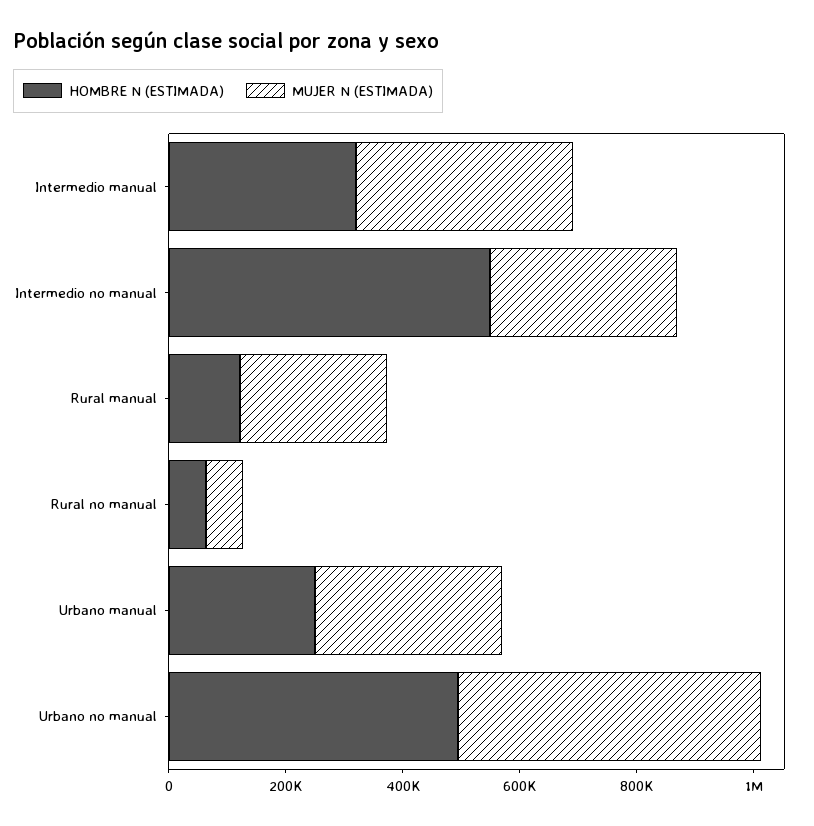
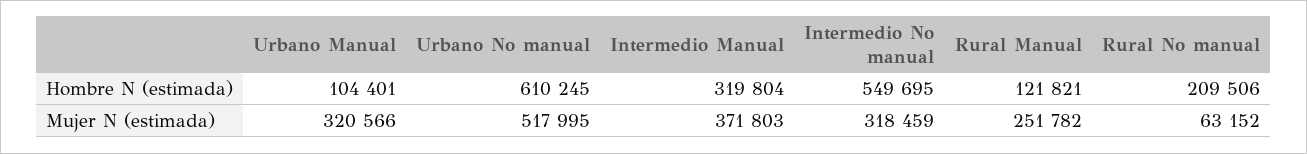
HOMBRE N (ESTIMADA), Rural no manual: 50000 -> 209506
HOMBRE N (ESTIMADA), Urbano manual: 250000 -> 104401
HOMBRE N (ESTIMADA), Urbano no manual: 500000 -> 610245

